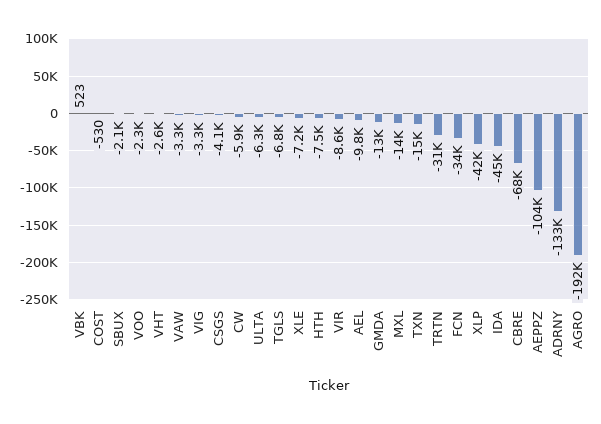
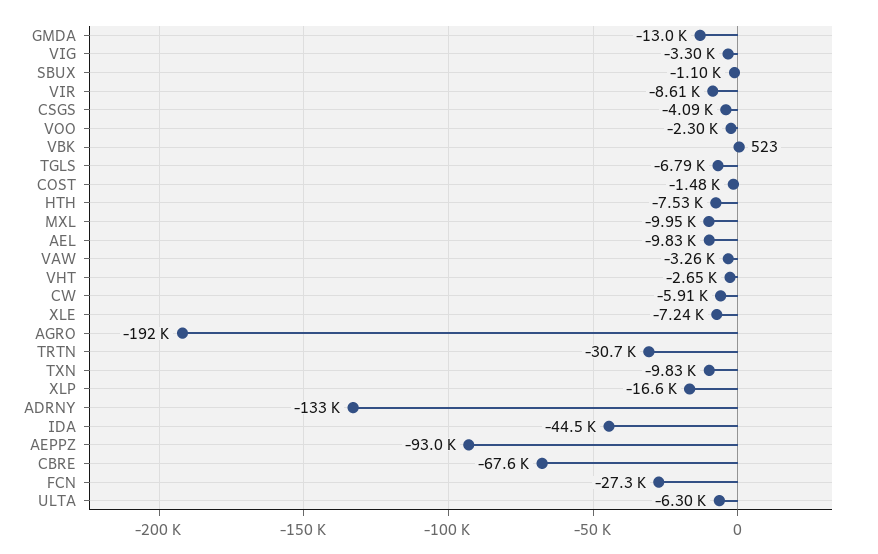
COST: -530 -> -1480
SBUX: -2100 -> -1100
MXL: -14000 -> -9950
TXN: -15000 -> -9830
FCN: -34000 -> -27300
XLP: -42000 -> -16600
AEPPZ: -104000 -> -93000

